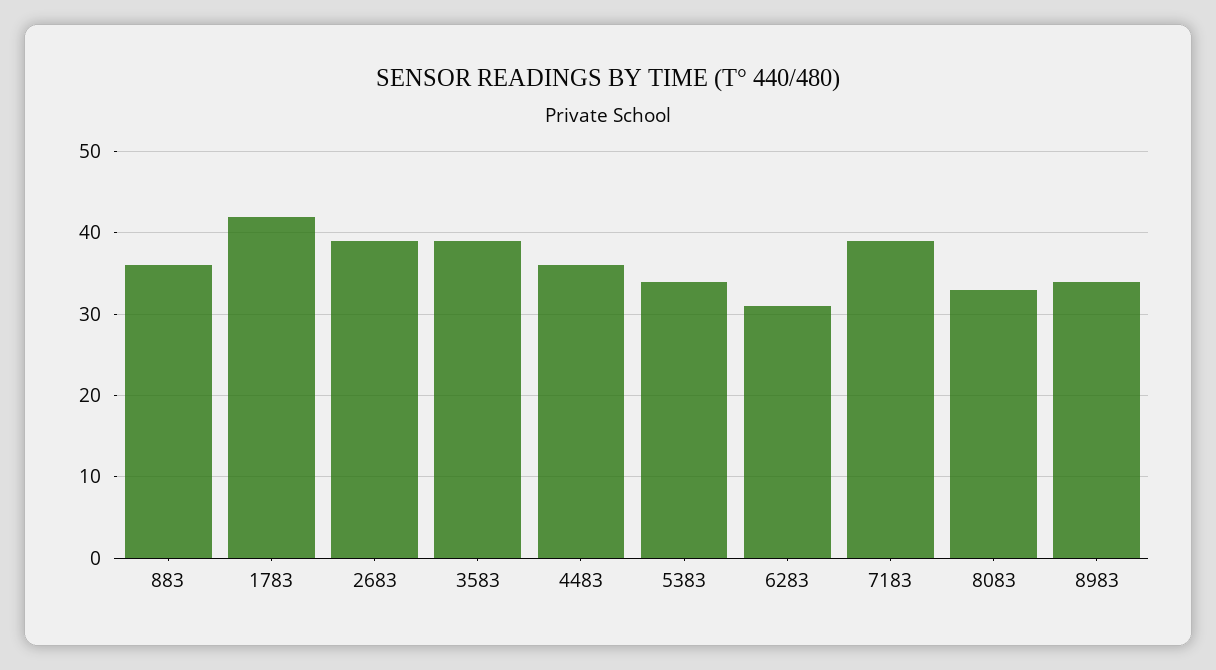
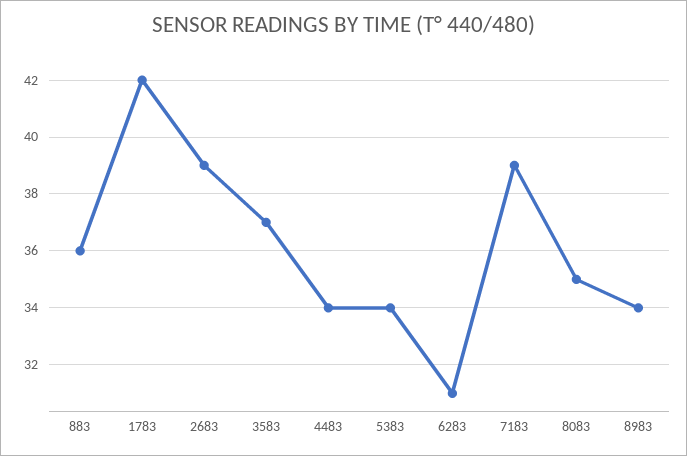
3583: 39 -> 37
4483: 36 -> 34
8083: 33 -> 35

